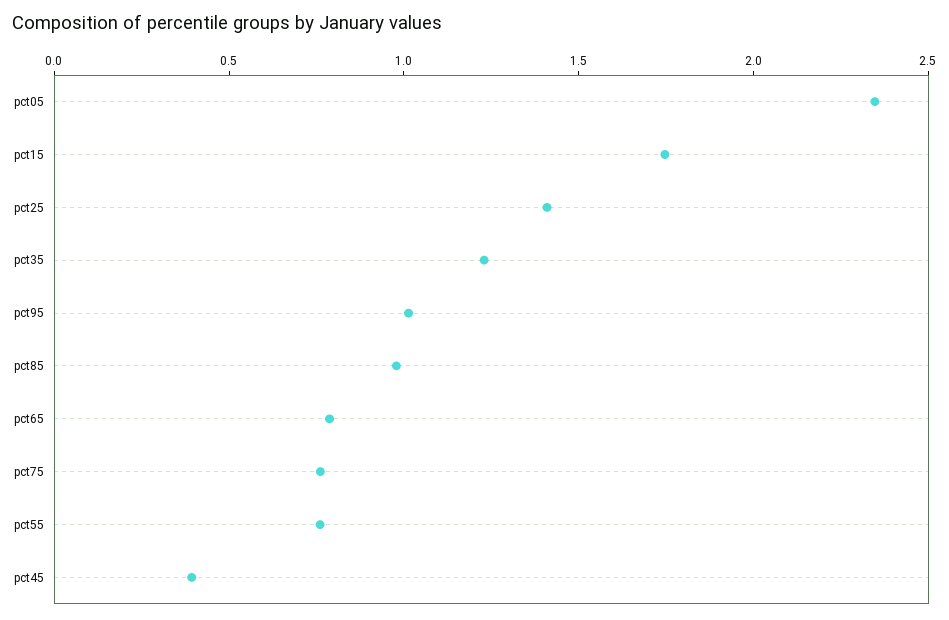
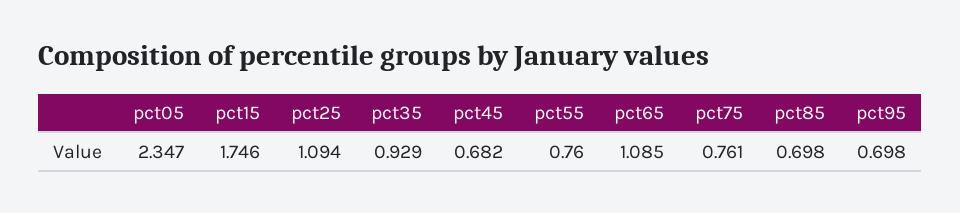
pct25: 1.4 -> 1.094
pct35: 1.2 -> 0.929
pct95: 1 -> 0.698
pct85: 1 -> 0.698
pct65: 0.8 -> 1.085
pct45: 0.4 -> 0.682

